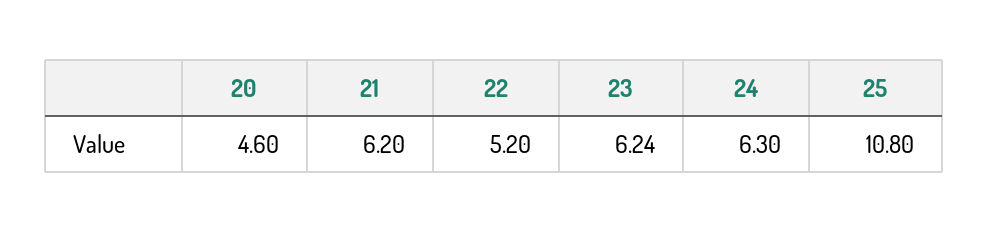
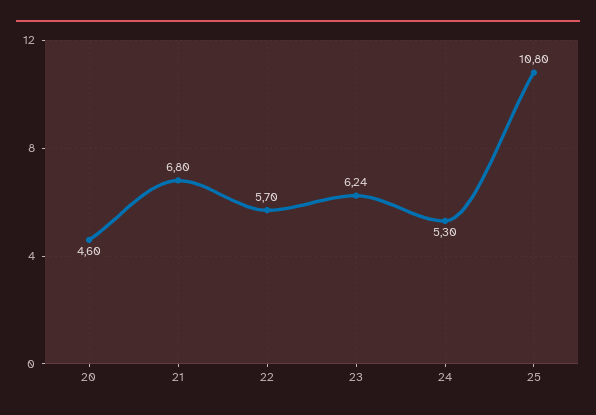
21: 6.2 -> 6.8
22: 5.2 -> 5.7
24: 6.3 -> 5.3

